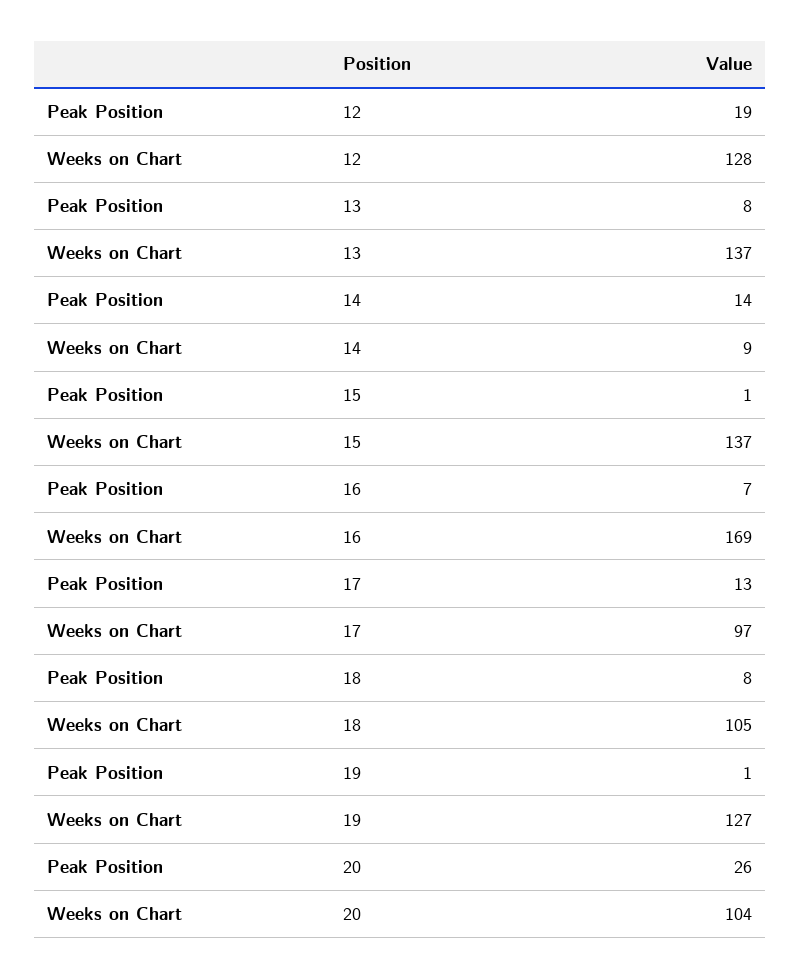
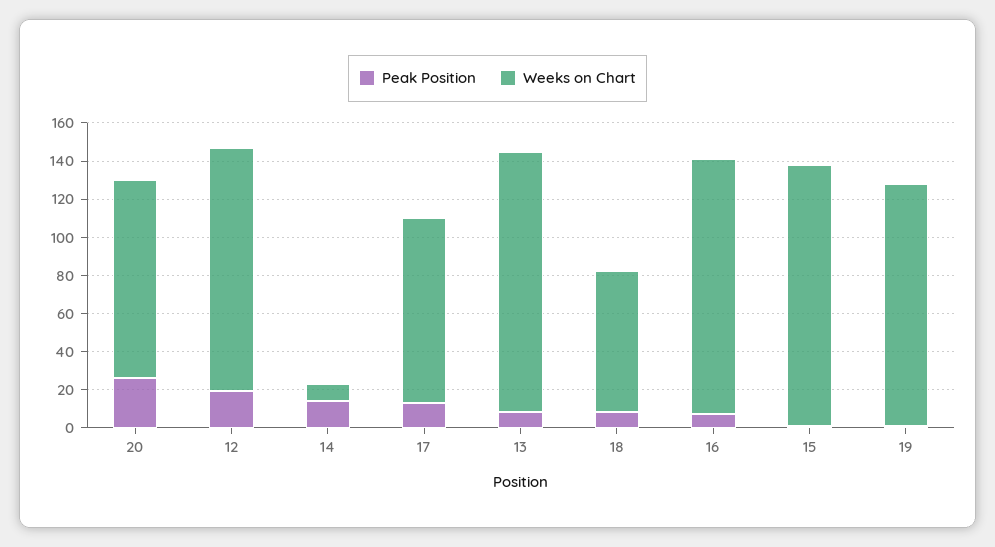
Weeks on Chart, 16: 169 -> 135
Weeks on Chart, 18: 105 -> 75

